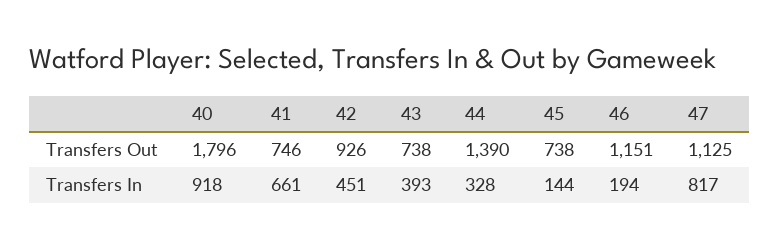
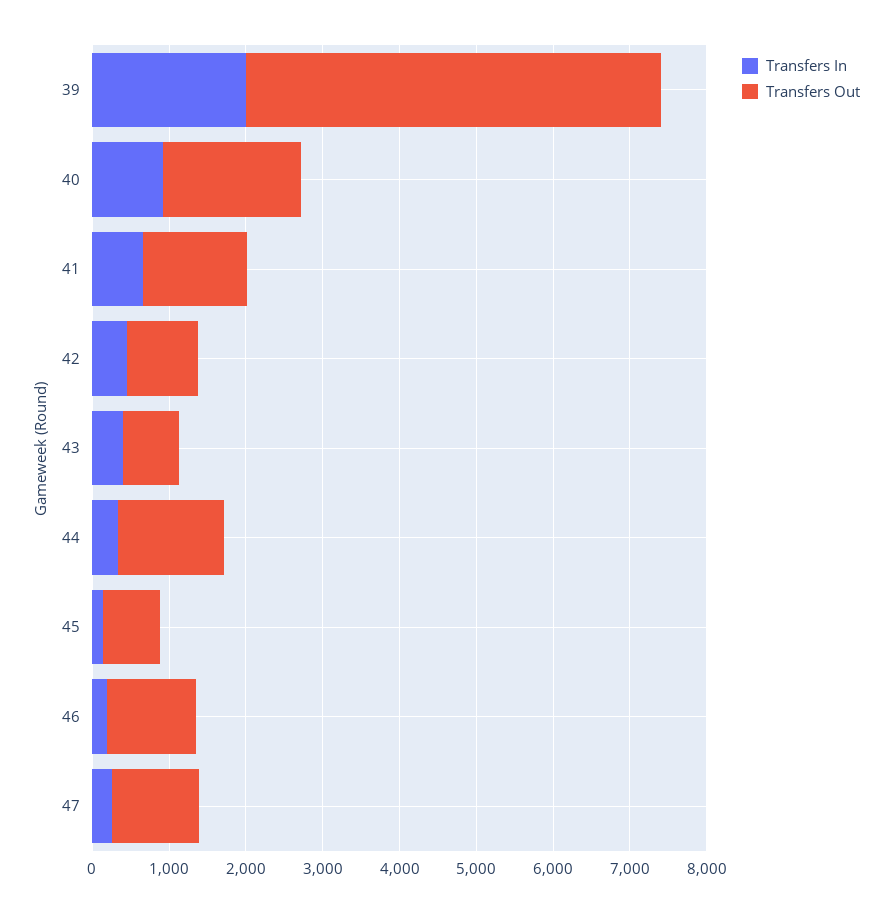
Transfers Out, 41: 746 -> 1400
Transfers In, 47: 817 -> 200
Transfers In, 39: none -> 2000
Transfers Out, 39: none -> 5400

